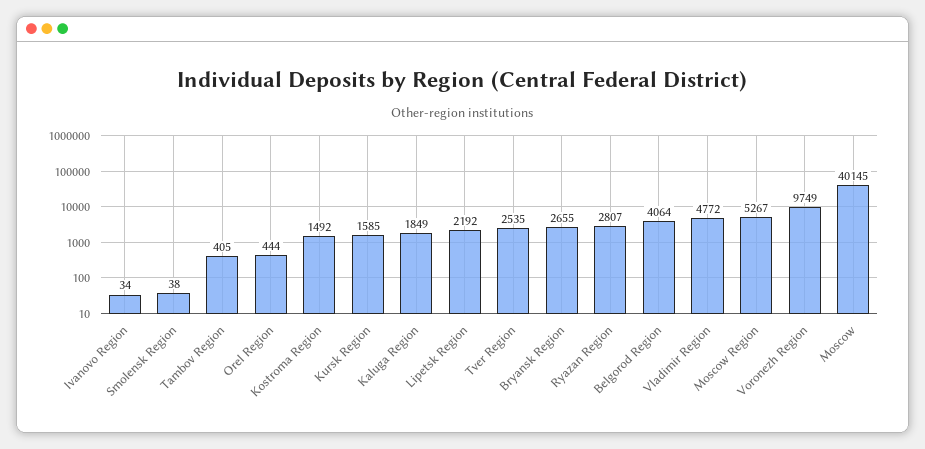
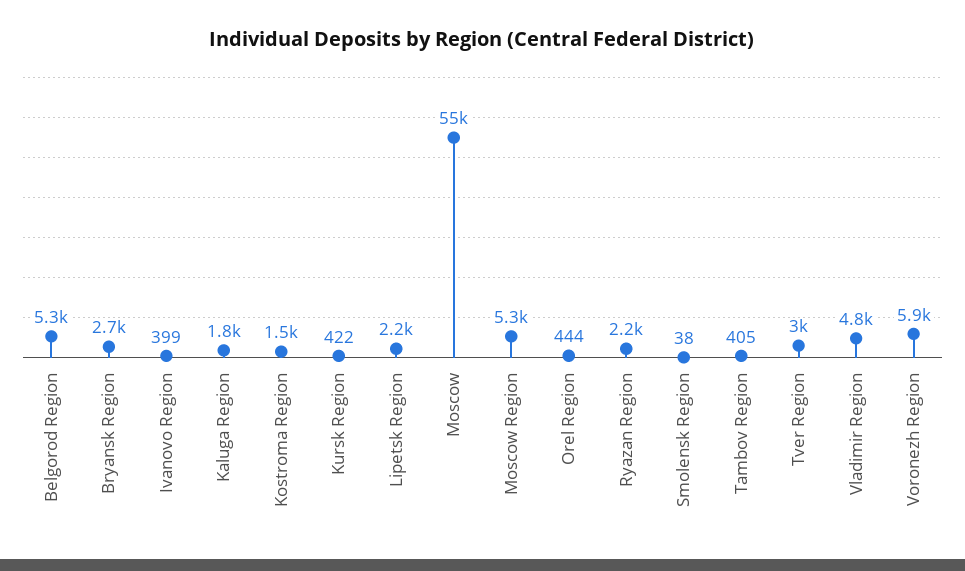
Ivanovo Region: 34 -> 399
Kursk Region: 1585 -> 422
Tver Region: 2535 -> 3000
Ryazan Region: 2807 -> 2200
Belgorod Region: 4064 -> 5300
Voronezh Region: 9749 -> 5900
Moscow: 40145 -> 55000

